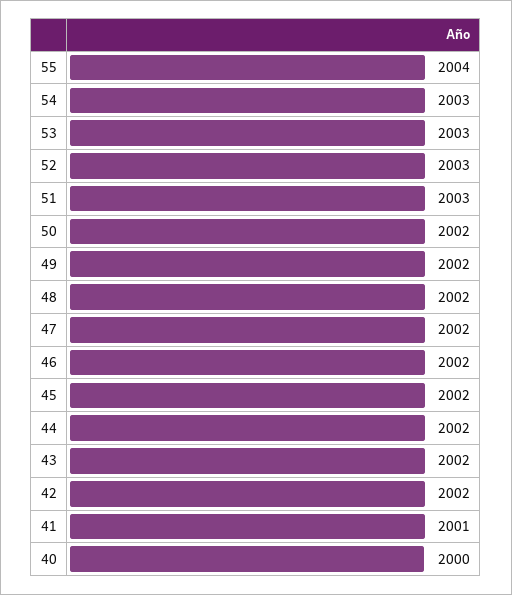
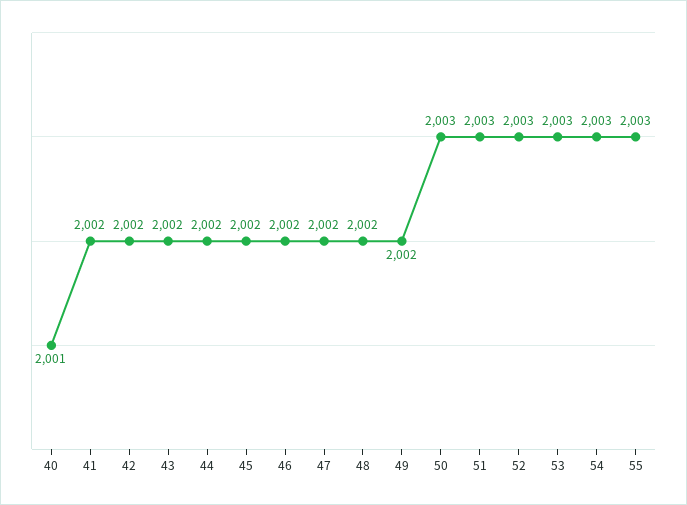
55: 2004 -> 2003
50: 2002 -> 2003
41: 2001 -> 2002
40: 2000 -> 2001

